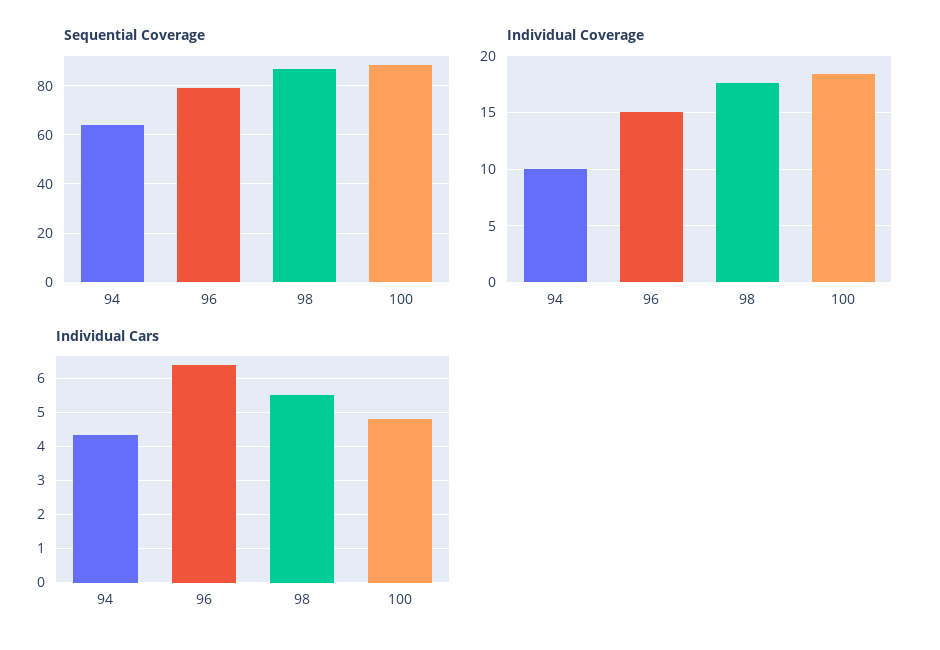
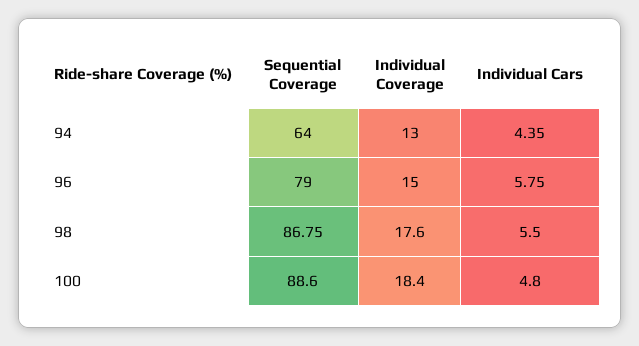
Individual Coverage, 94: 10 -> 13
Individual Cars, 96: 6.4 -> 5.75

